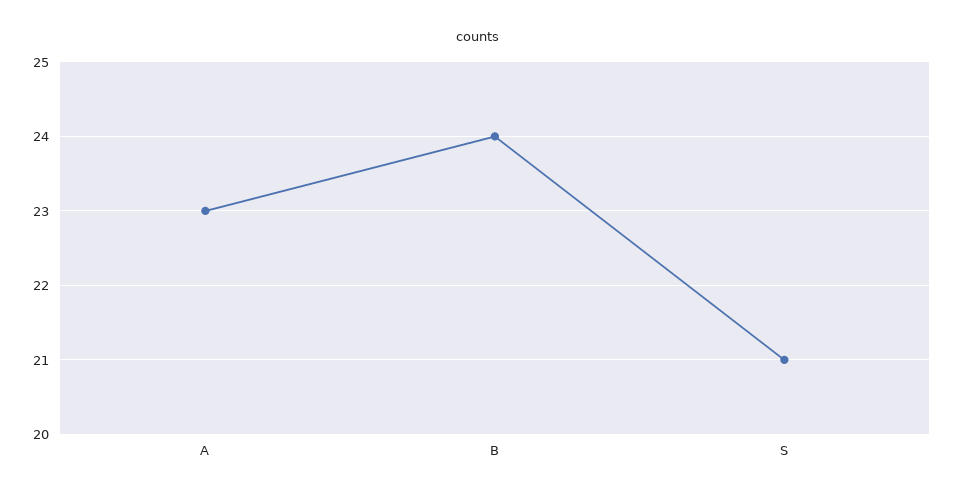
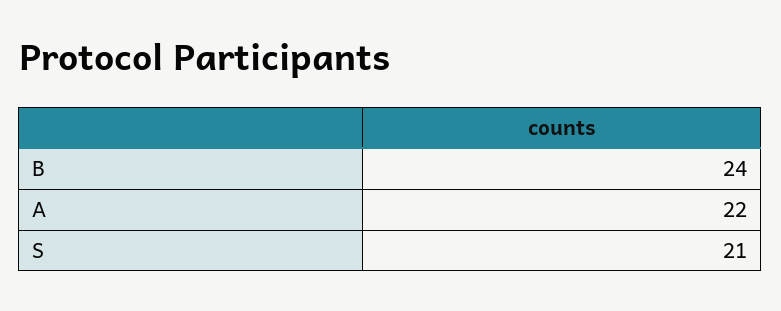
A: 23 -> 22

